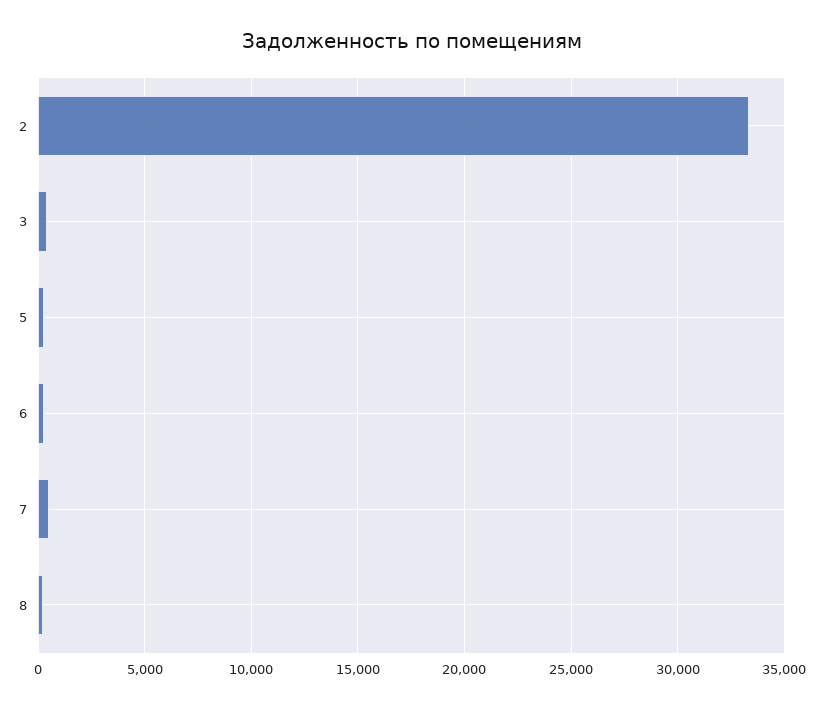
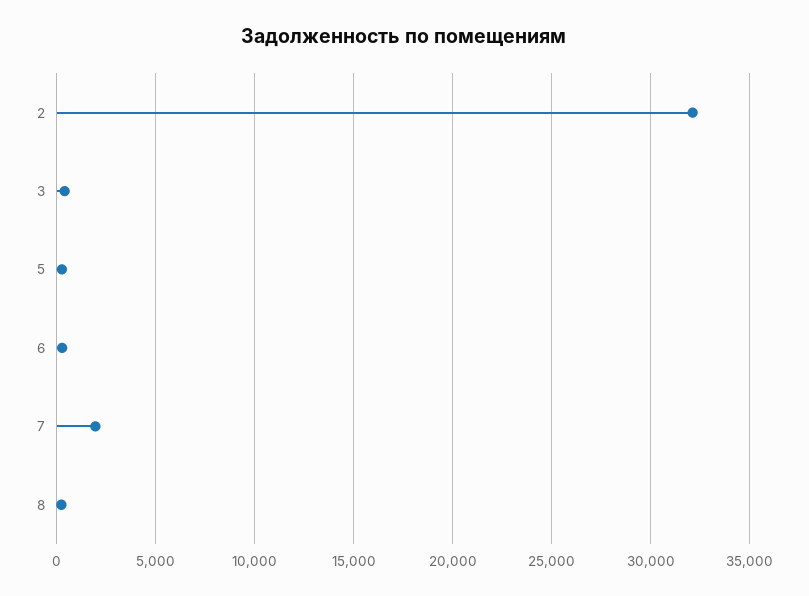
2: 33500 -> 32000
7: 500 -> 2000

